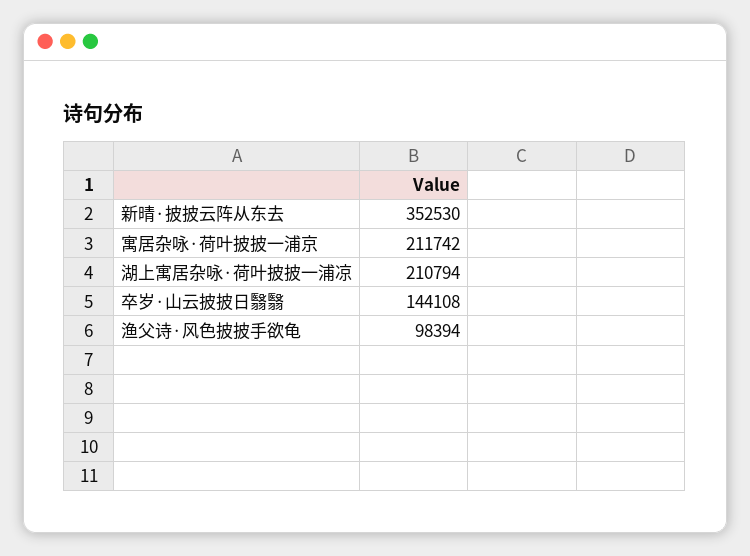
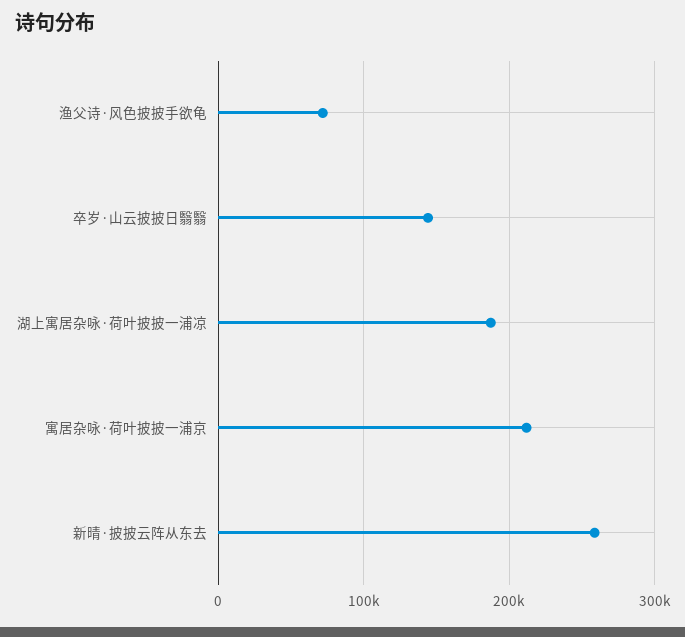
新晴·披披云阵从东去: 352530 -> 260000
湖上寓居杂咏·荷叶披披一浦凉: 210794 -> 190000
渔父诗·风色披披手欲龟: 98394 -> 70000

